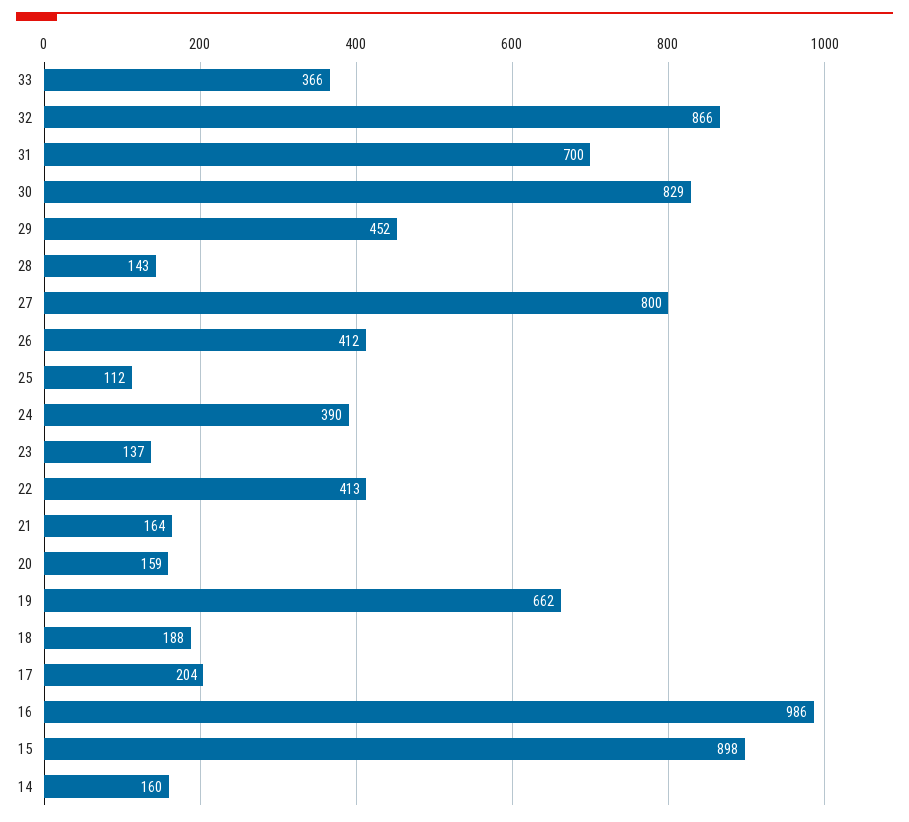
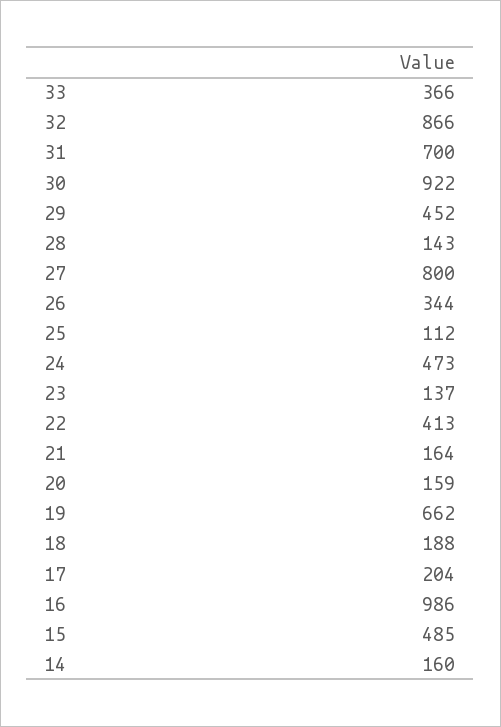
30: 829 -> 922
26: 412 -> 344
24: 390 -> 473
15: 898 -> 485

